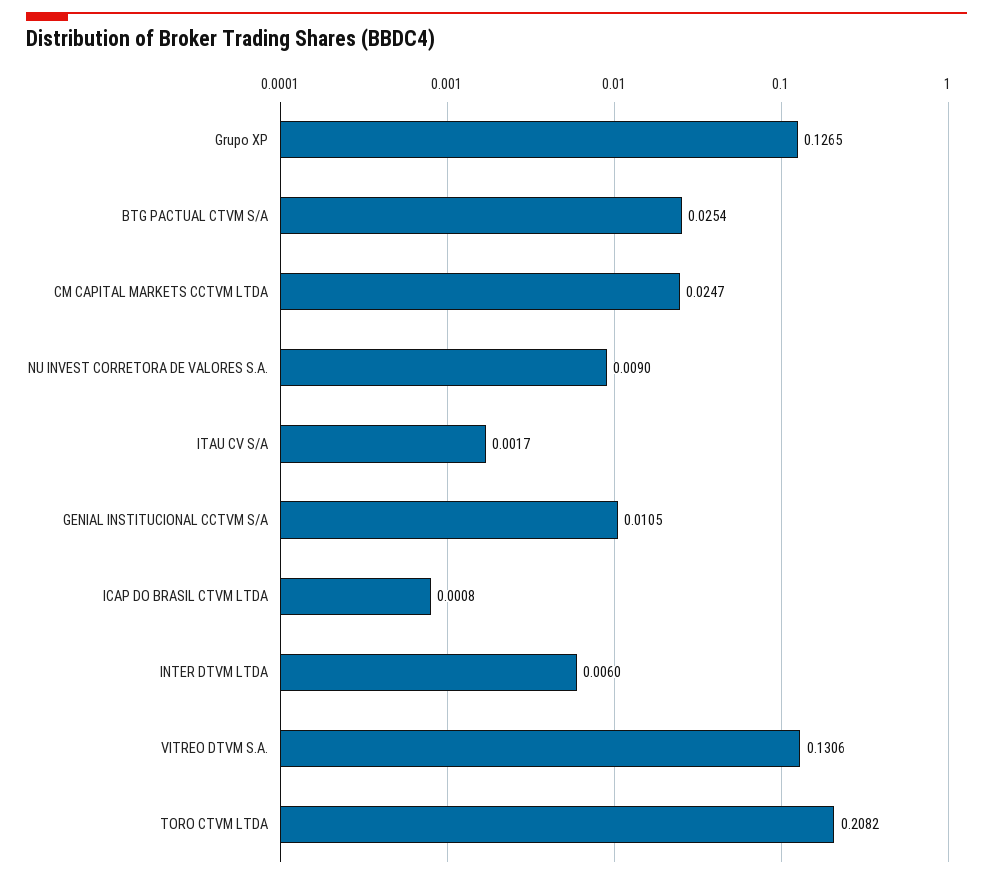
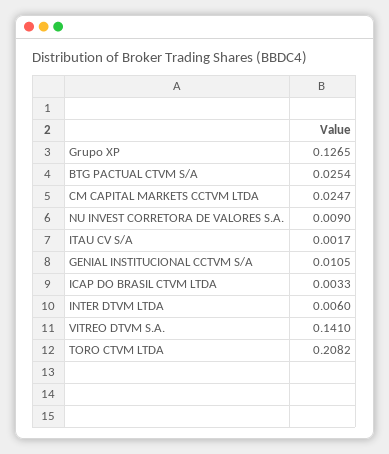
ICAP DO BRASIL CTVM LTDA: 0.0008 -> 0.0033
VITREO DTVM S.A.: 0.1306 -> 0.141

